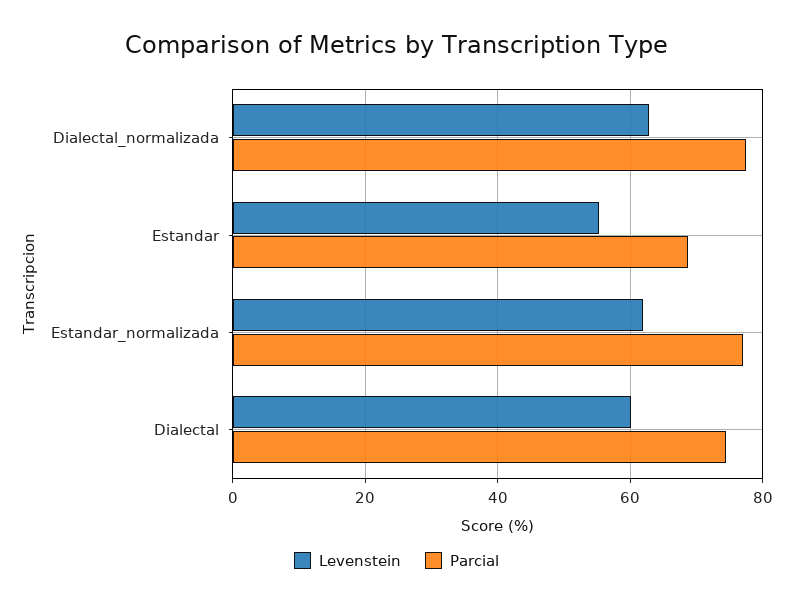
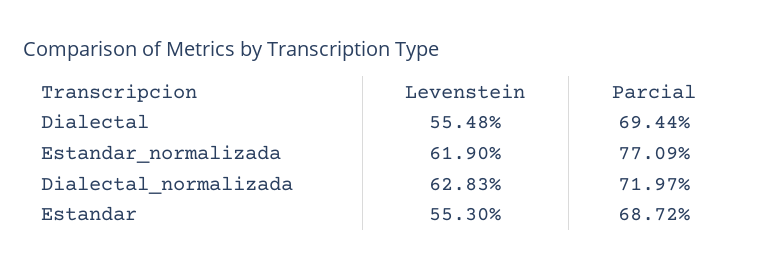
Parcial, Dialectal_normalizada: 78 -> 71.97
Levenstein, Dialectal: 60 -> 55.48
Parcial, Dialectal: 74 -> 69.44

